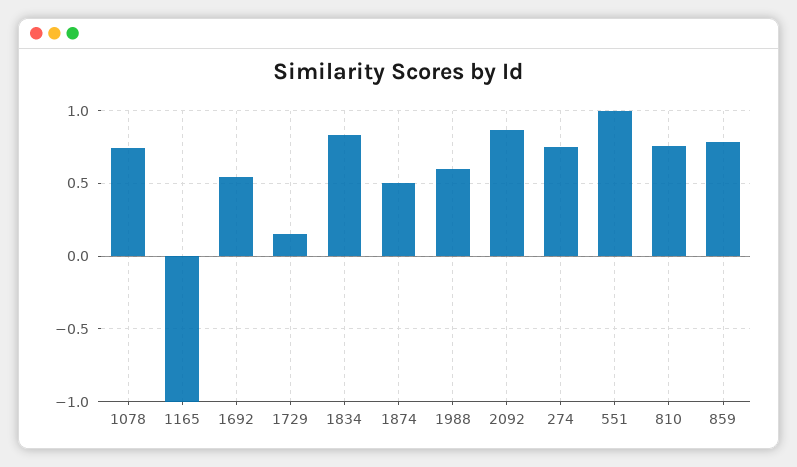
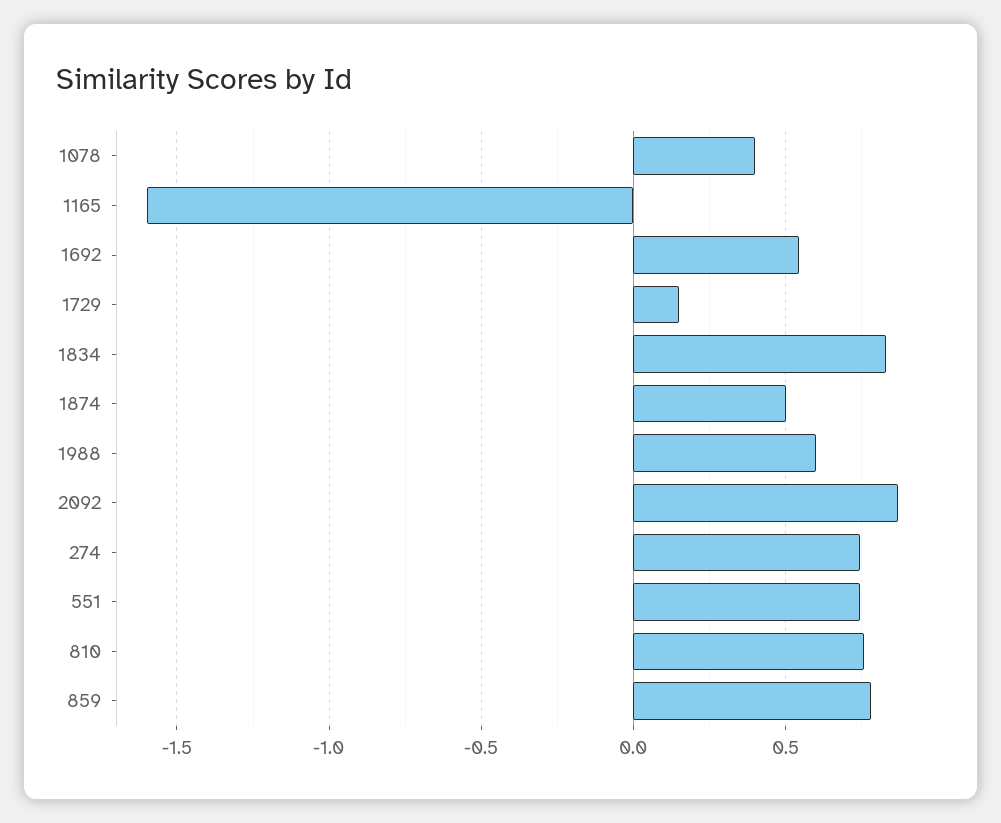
1078: 0.75 -> 0.4
1165: -1 -> -1.6
551: 1 -> 0.75

